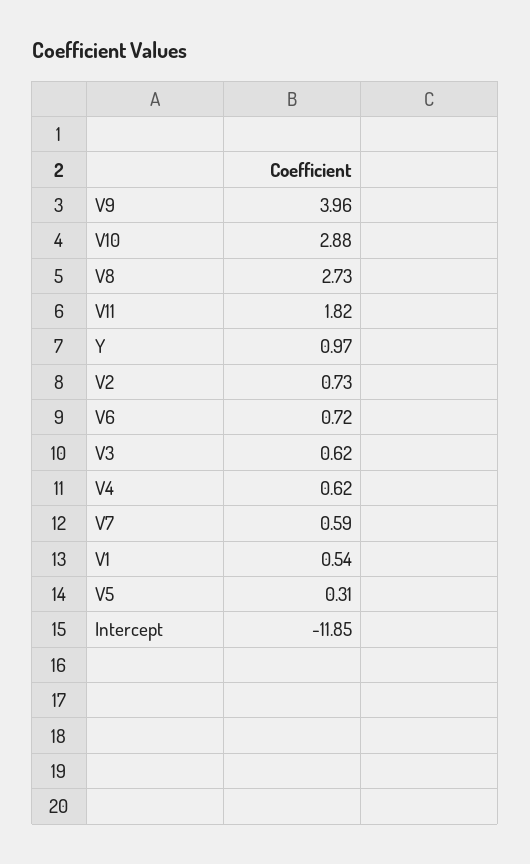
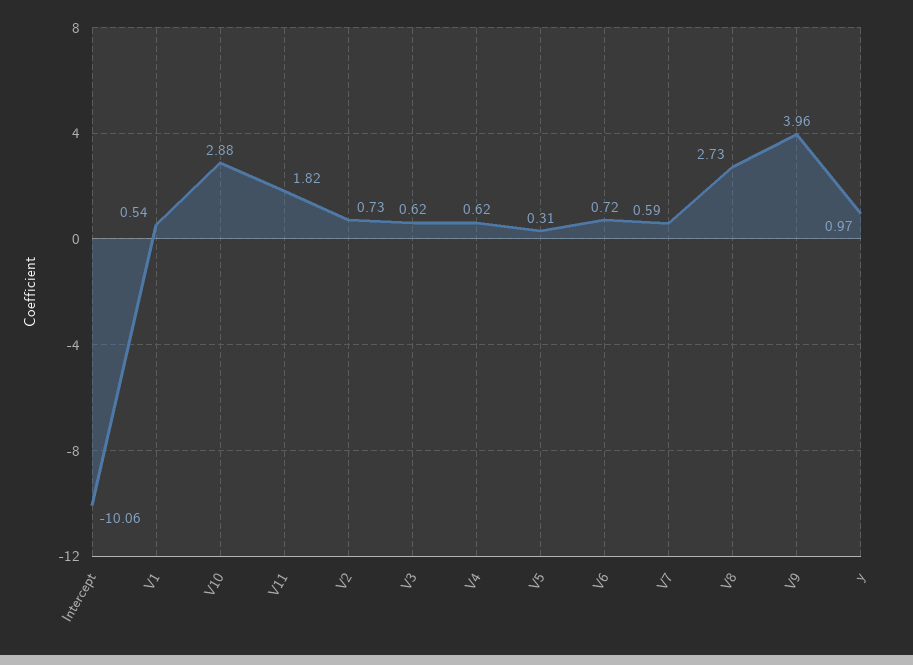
Intercept: -11.85 -> -10.06

